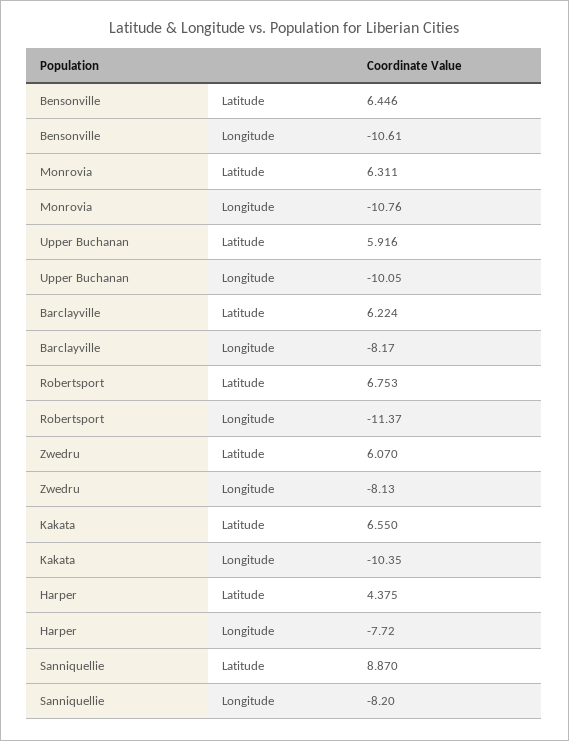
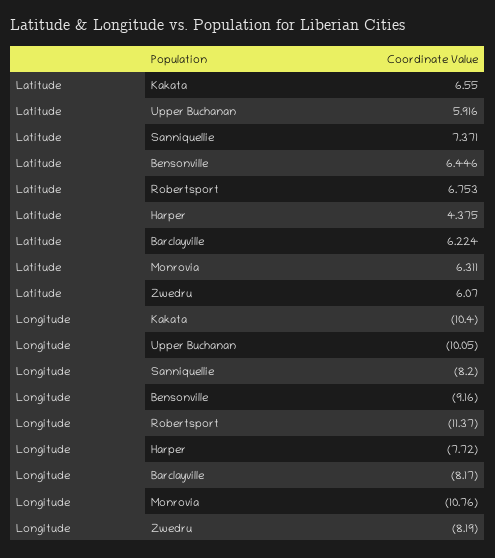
Bensonville, Longitude: -10.61 -> -9.16
Zwedru, Longitude: -8.13 -> -8.19
Kakata, Longitude: -10.35 -> -10.4
Sanniquellie, Latitude: 8.87 -> 7.371

